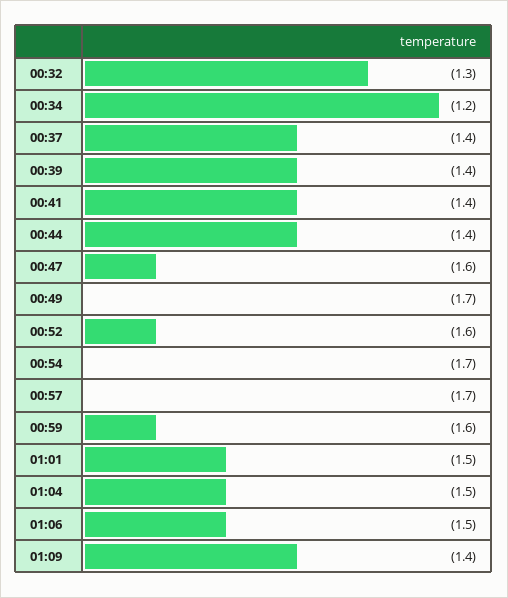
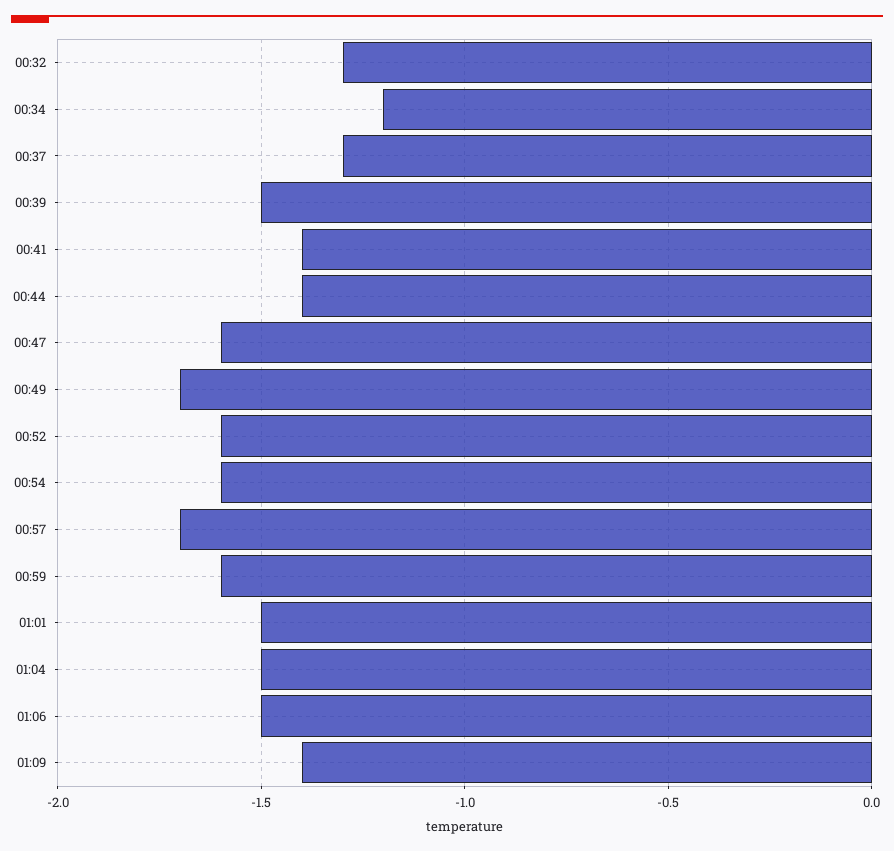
00:37: -1.4 -> -1.3
00:39: -1.4 -> -1.5
00:54: -1.7 -> -1.6

